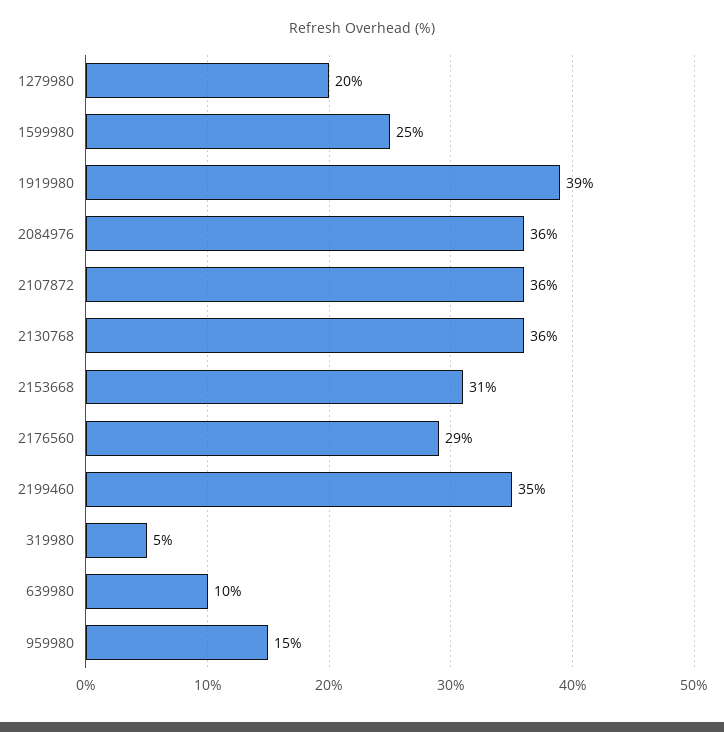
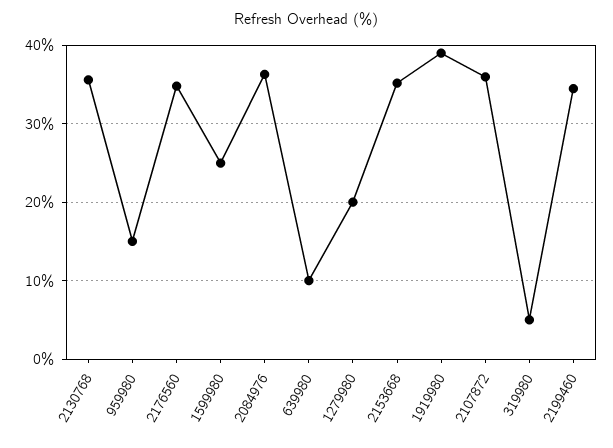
2153668: 31 -> 35
2176560: 29 -> 35

